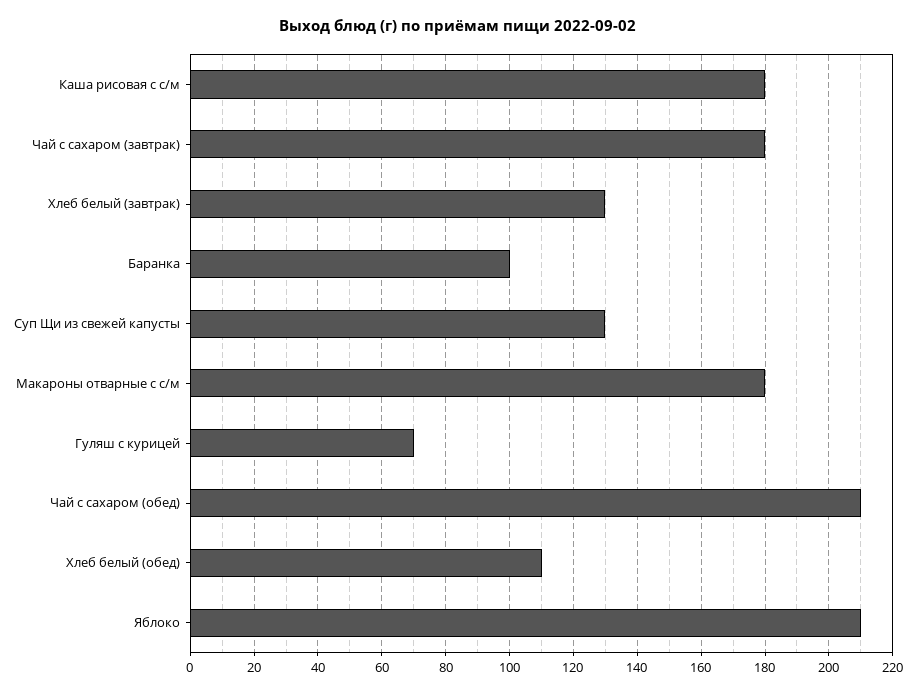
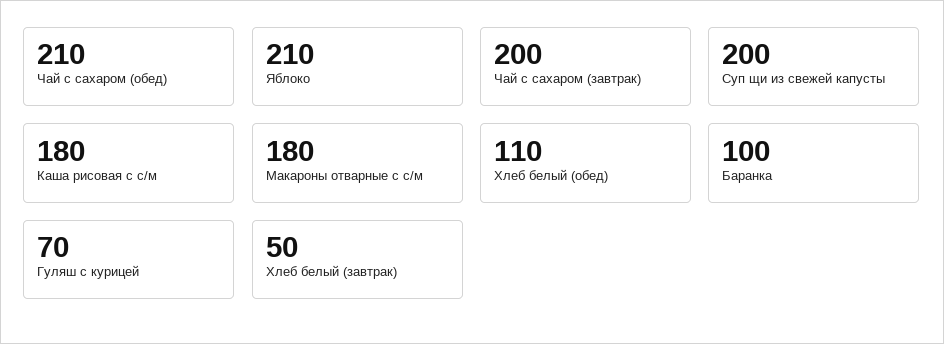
Чай с сахаром (завтрак): 180 -> 200
Хлеб белый (завтрак): 130 -> 50
Суп Щи из свежей капусты: 130 -> 200

